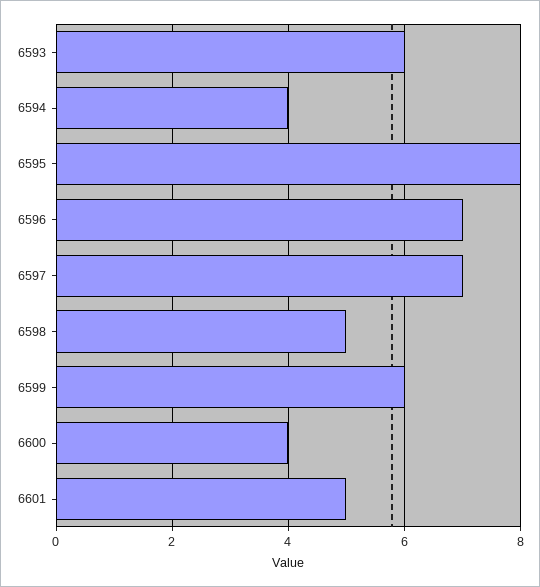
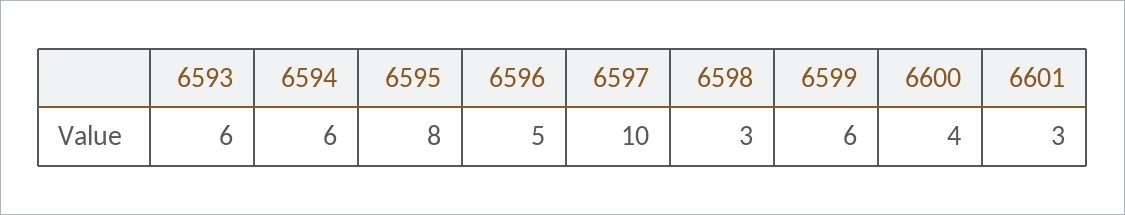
6594: 4 -> 6
6596: 7 -> 5
6597: 7 -> 10
6598: 5 -> 3
6601: 5 -> 3

